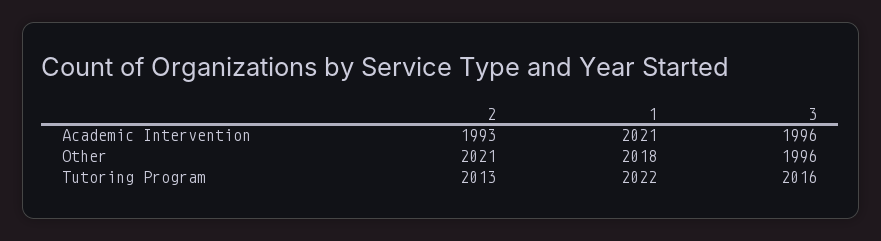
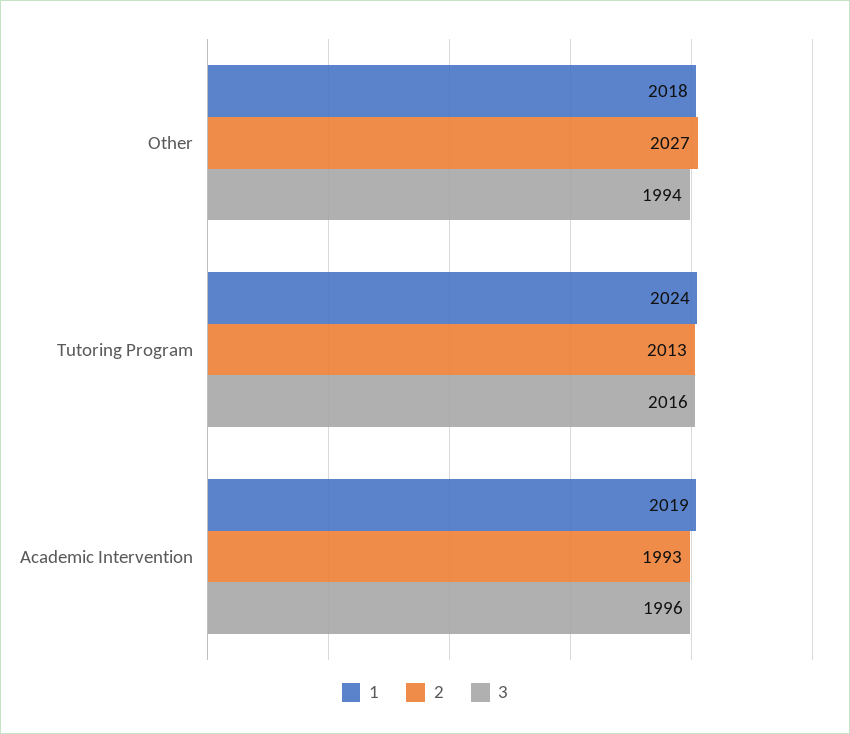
1, Academic Intervention: 2021 -> 2019
2, Other: 2021 -> 2027
3, Other: 1996 -> 1994
1, Tutoring Program: 2022 -> 2024

